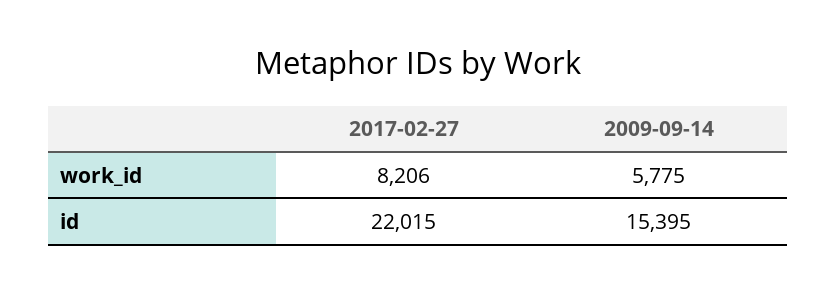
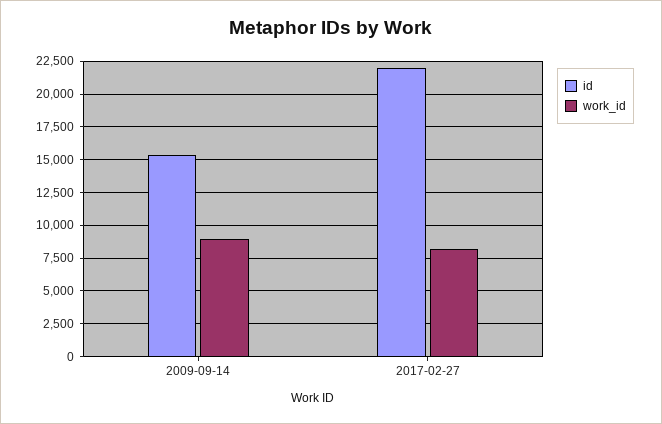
work_id, 2009-09-14: 5775 -> 9000

